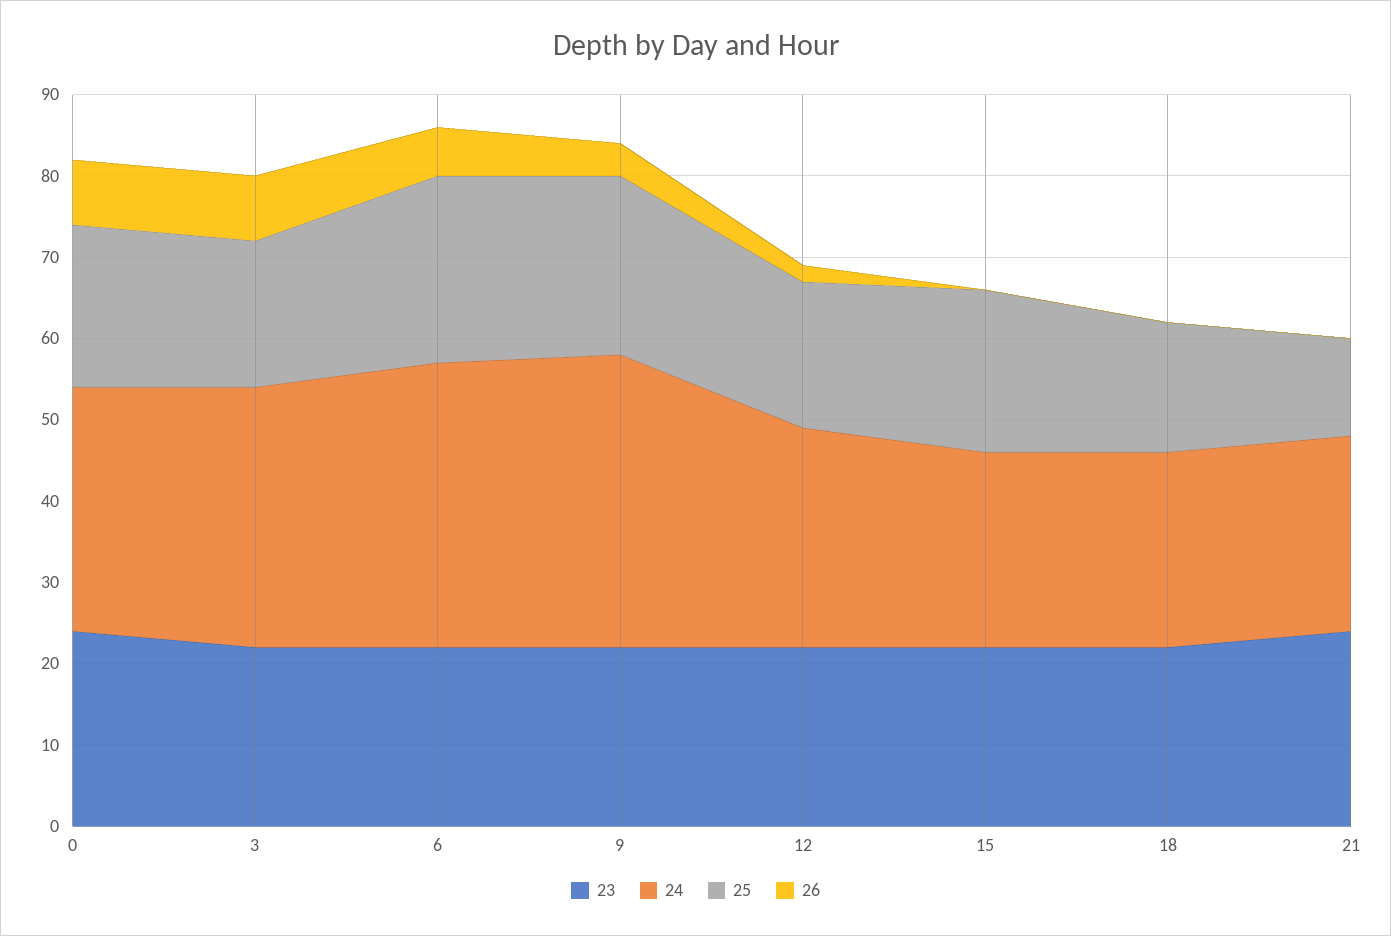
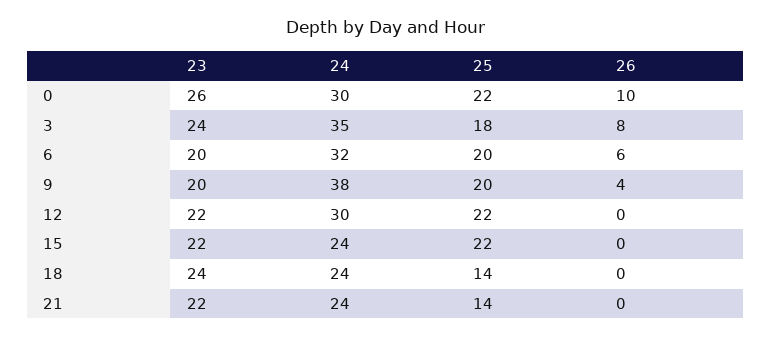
23, 0: 24 -> 26
25, 0: 20 -> 22
26, 0: 8 -> 10
23, 3: 22 -> 24
24, 3: 32 -> 35
23, 6: 22 -> 20
24, 6: 35 -> 32
25, 6: 23 -> 20
23, 9: 22 -> 20
24, 9: 36 -> 38
25, 9: 22 -> 20
24, 12: 27 -> 30
25, 12: 18 -> 22
26, 12: 2 -> 0
25, 15: 20 -> 22
23, 18: 22 -> 24
25, 18: 16 -> 14
23, 21: 24 -> 22
25, 21: 12 -> 14

